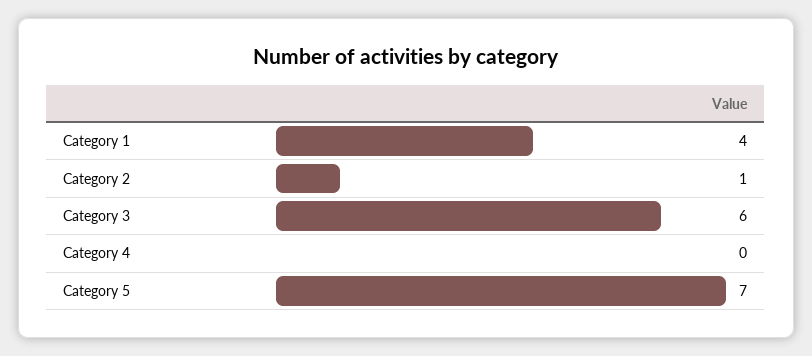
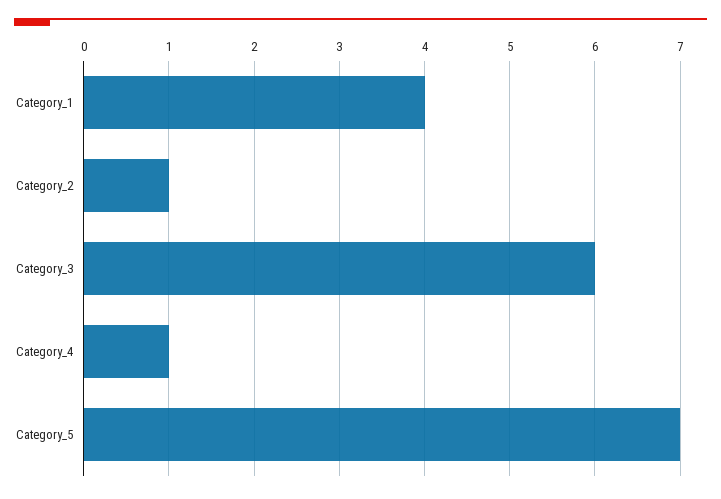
Category 4: 0 -> 1

